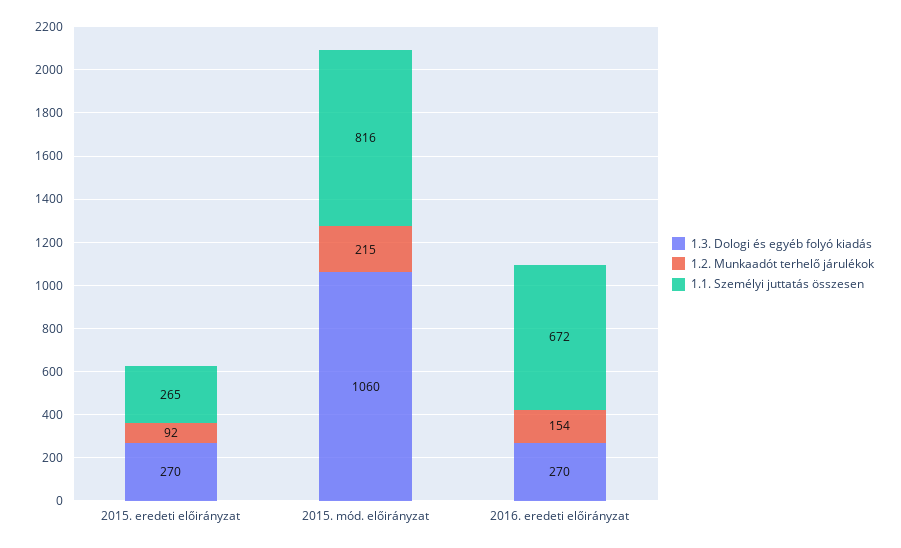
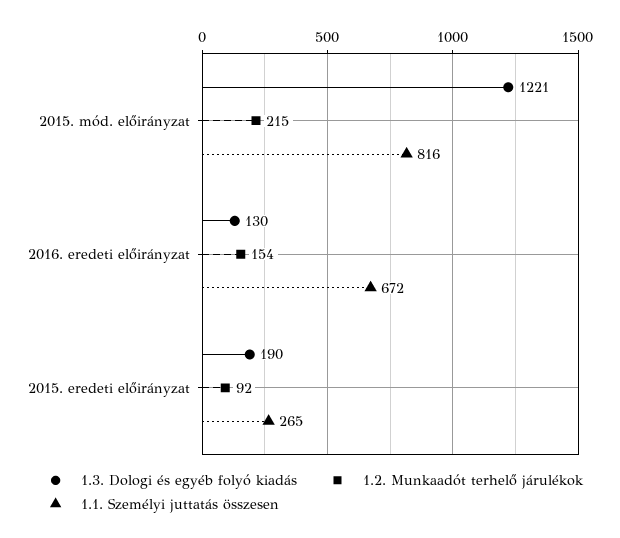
1.3. Dologi és egyéb folyó kiadás, 2015. eredeti előirányzat: 270 -> 190
1.3. Dologi és egyéb folyó kiadás, 2015. mód. előirányzat: 1060 -> 1221
1.3. Dologi és egyéb folyó kiadás, 2016. eredeti előirányzat: 270 -> 130

